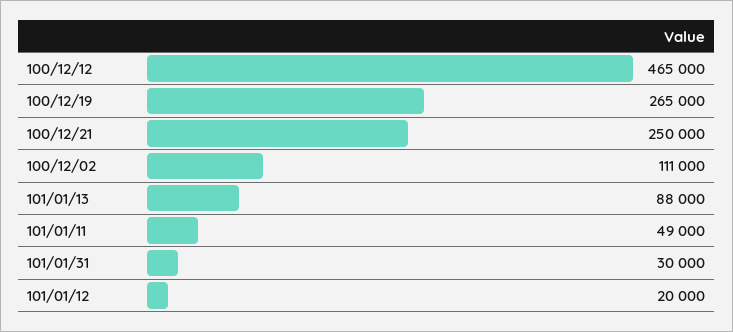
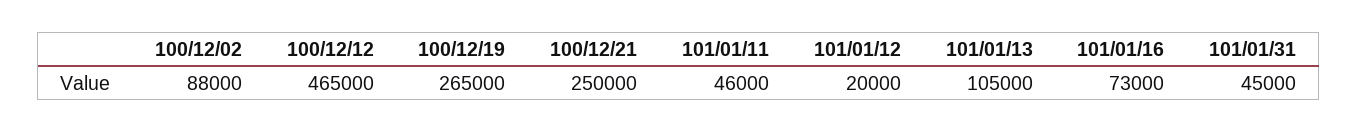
100/12/02: 111000 -> 88000
101/01/13: 88000 -> 105000
101/01/11: 49000 -> 46000
101/01/31: 30000 -> 45000
101/01/16: none -> 73000

